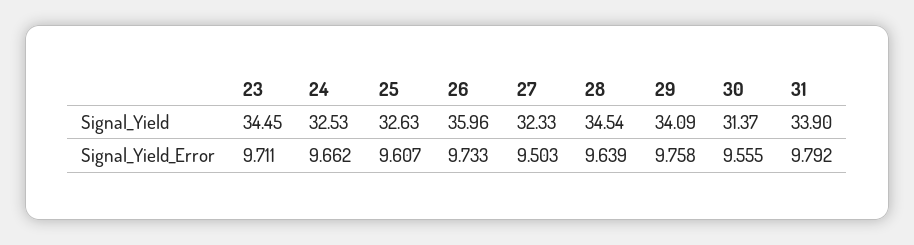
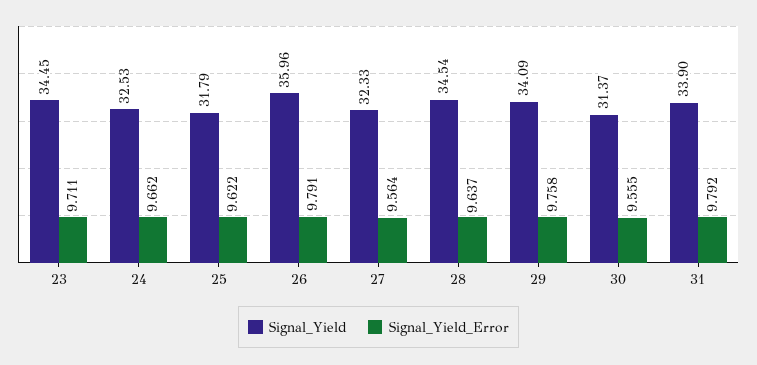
Signal_Yield, 25: 32.63 -> 31.79
Signal_Yield_Error, 25: 9.607 -> 9.622
Signal_Yield_Error, 26: 9.733 -> 9.791
Signal_Yield_Error, 27: 9.503 -> 9.564
Signal_Yield_Error, 28: 9.639 -> 9.637

